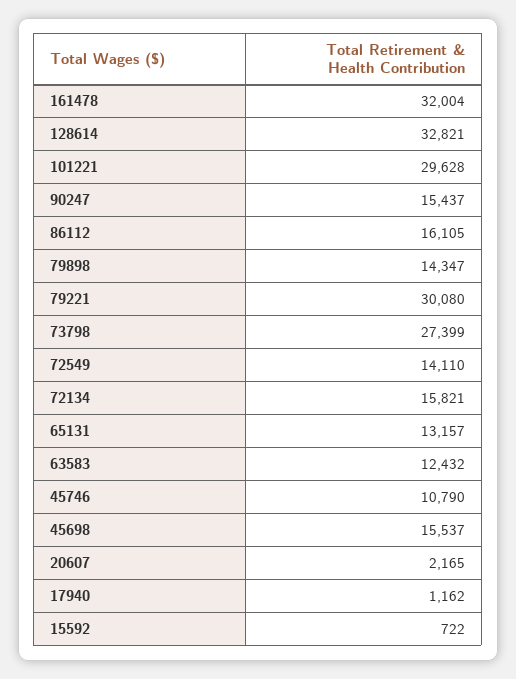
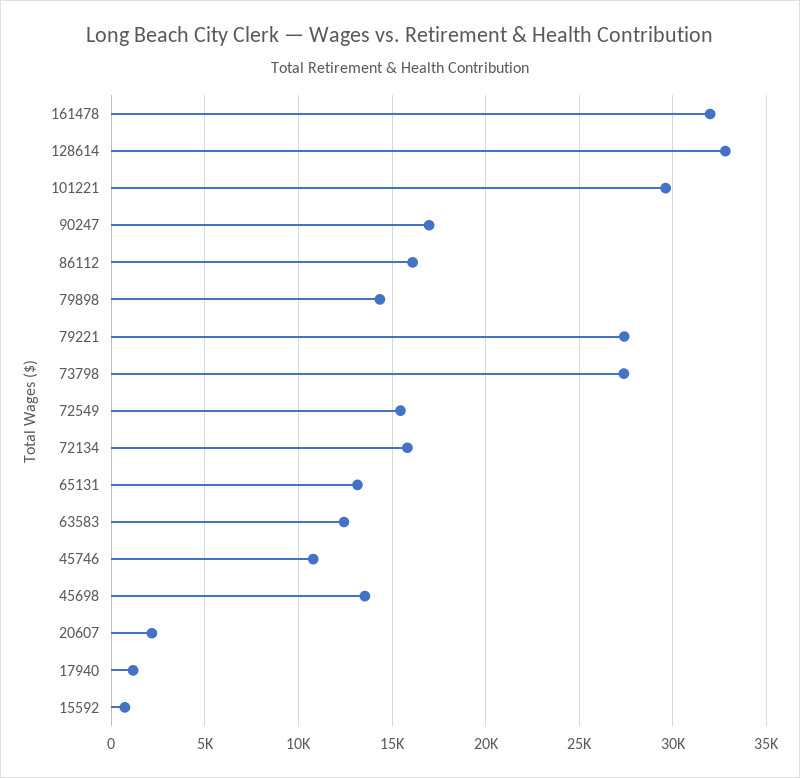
90247: 15437 -> 17000
79221: 30080 -> 27500
72549: 14110 -> 15500
45698: 15537 -> 13500

